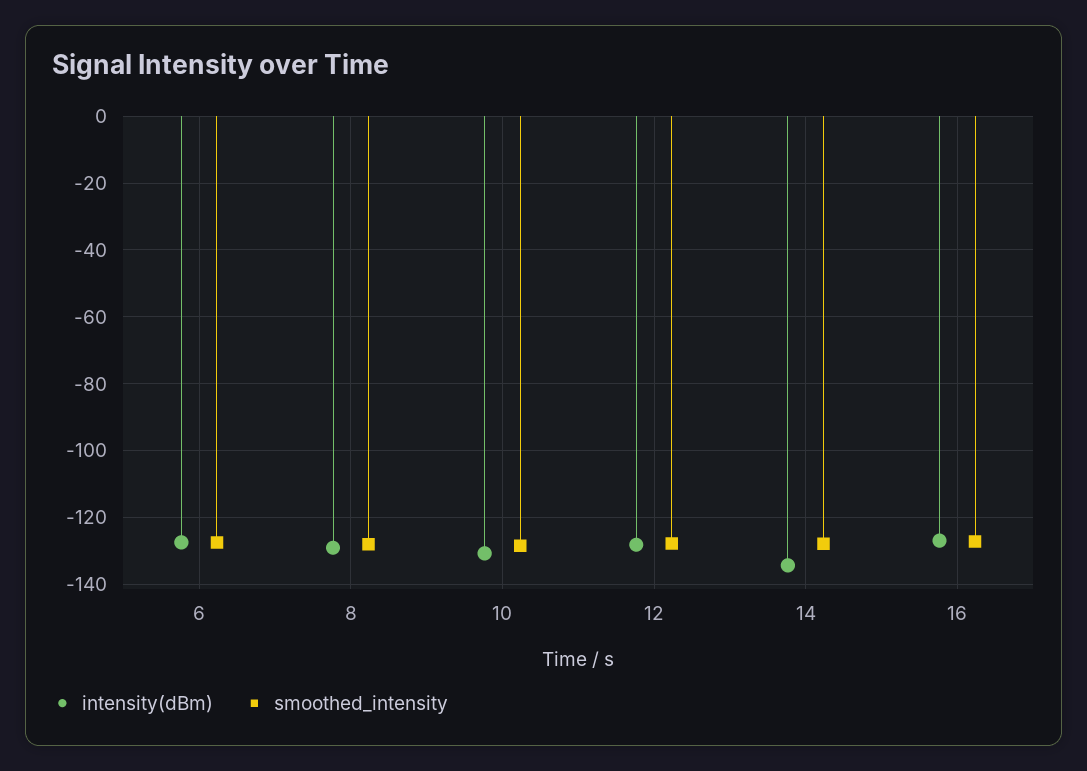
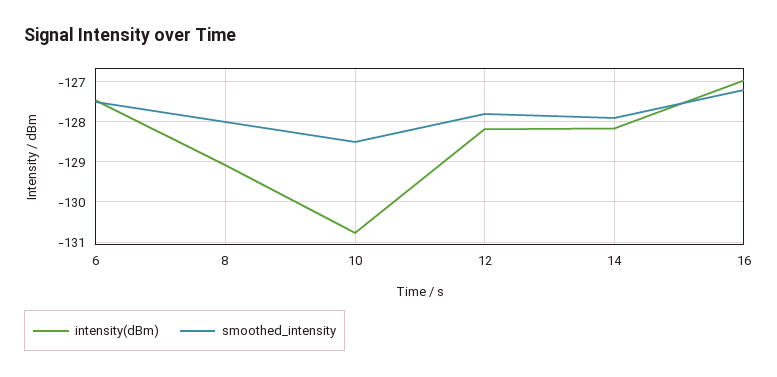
intensity(dBm), 14: -134 -> -128.2

